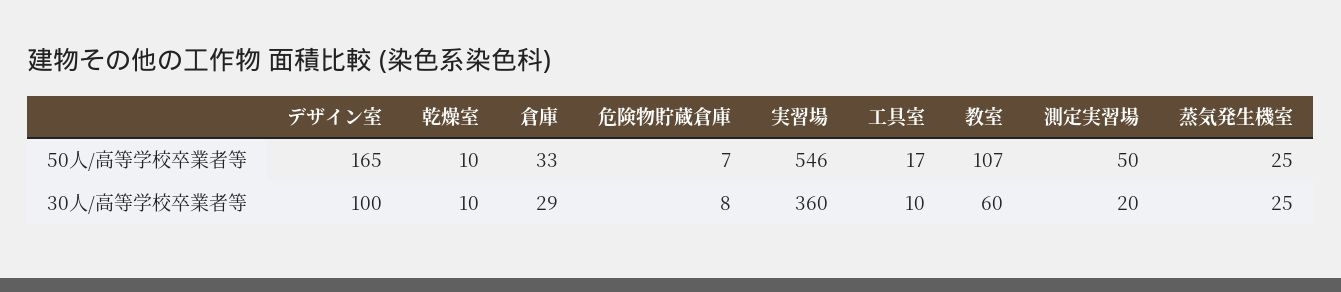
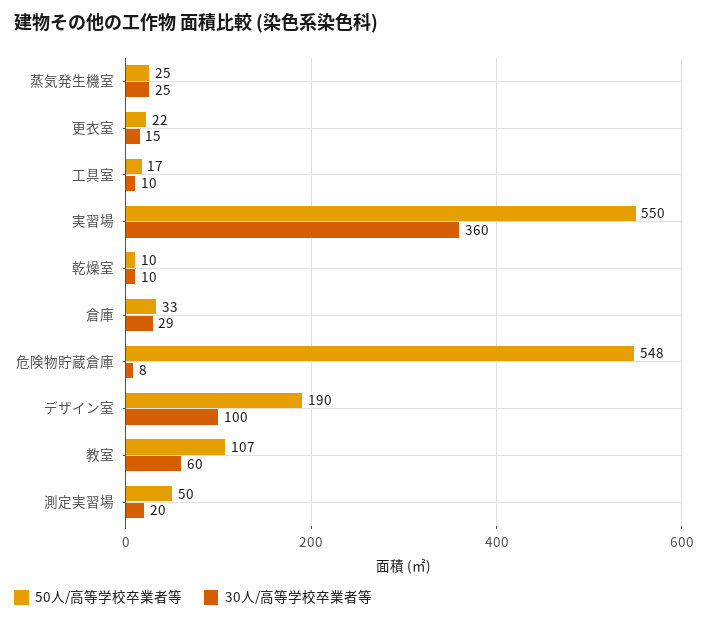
50人/高等学校卒業者等, デザイン室: 165 -> 190
50人/高等学校卒業者等, 危険物貯蔵倉庫: 7 -> 548
50人/高等学校卒業者等, 実習場: 546 -> 550
50人/高等学校卒業者等, 更衣室: none -> 22
30人/高等学校卒業者等, 更衣室: none -> 15

